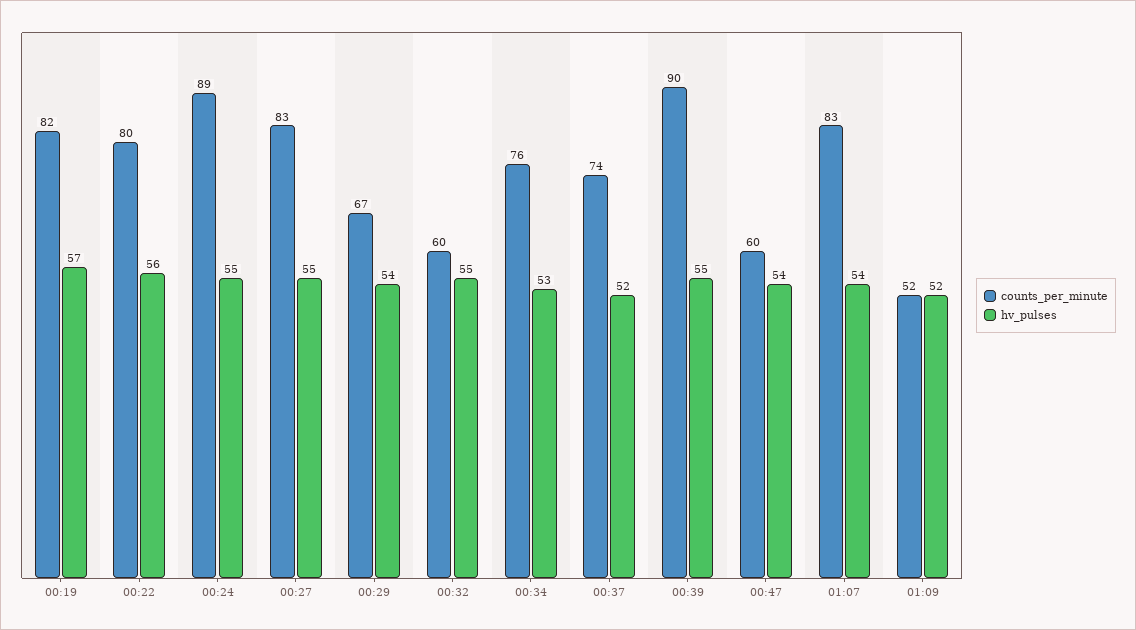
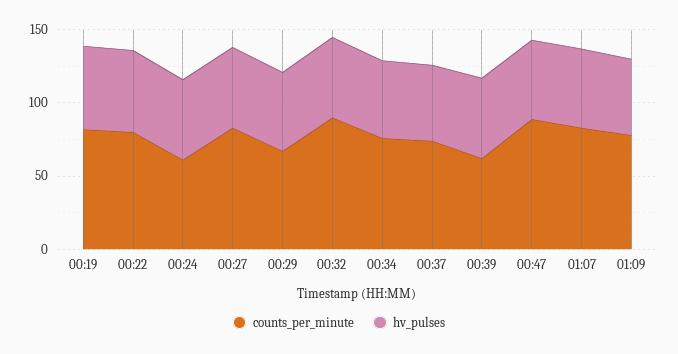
counts_per_minute, 00:24: 89 -> 60
counts_per_minute, 00:32: 60 -> 90
counts_per_minute, 00:39: 90 -> 60
counts_per_minute, 00:47: 60 -> 90
counts_per_minute, 01:09: 52 -> 80

